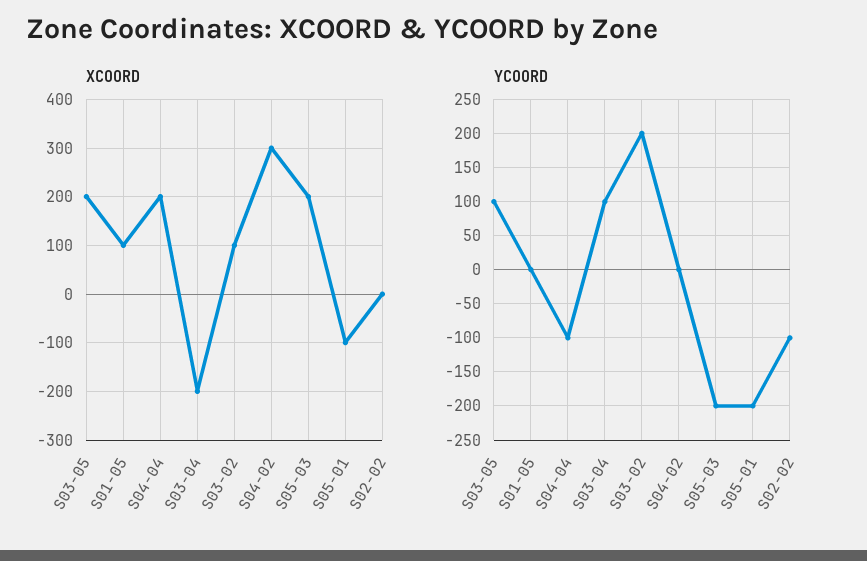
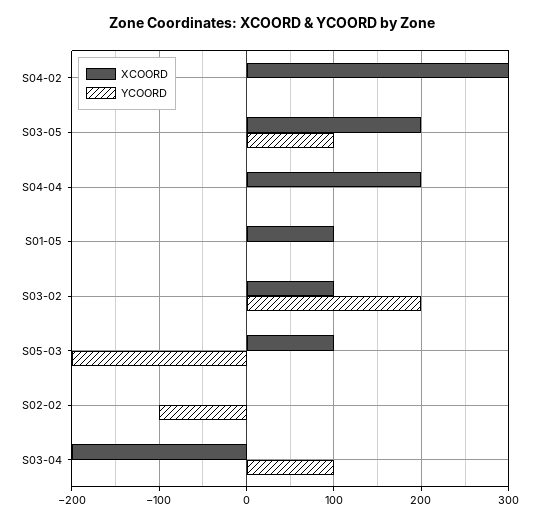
XCOORD, S05-03: 200 -> 100
XCOORD, S05-01: -100 -> none
YCOORD, S04-04: -100 -> 0
YCOORD, S05-01: -200 -> none

